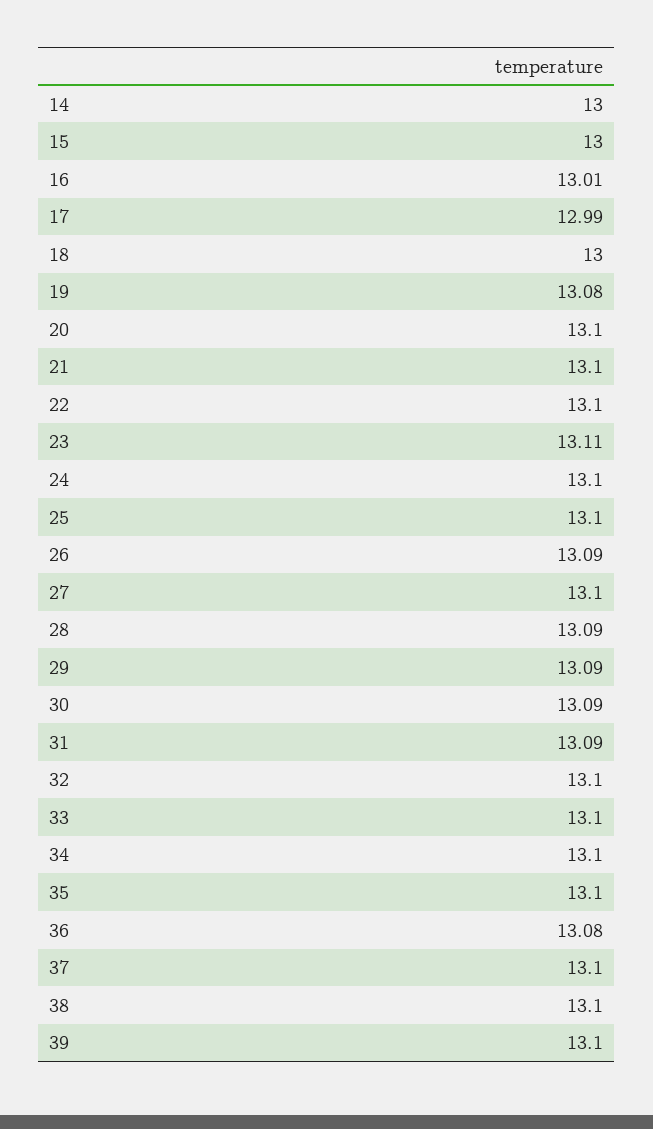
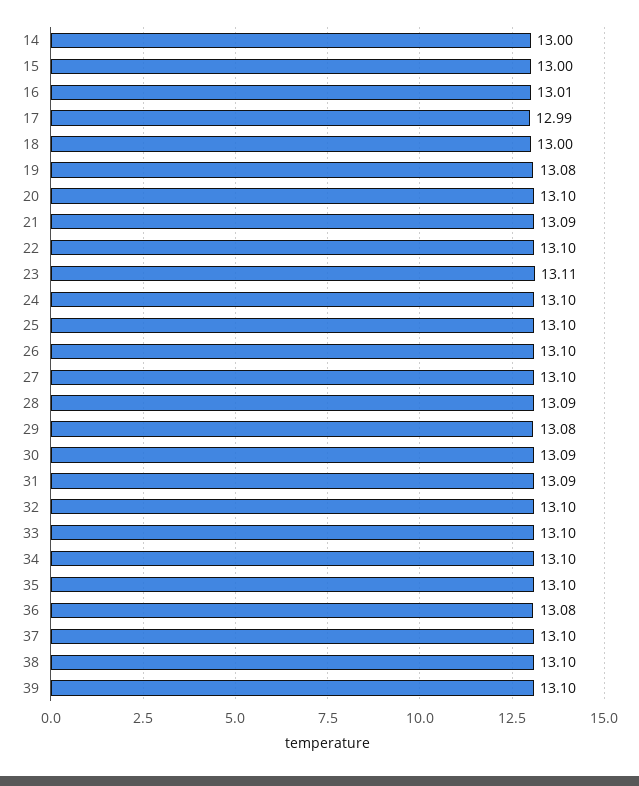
21: 13.1 -> 13.09
26: 13.09 -> 13.1
29: 13.09 -> 13.08

